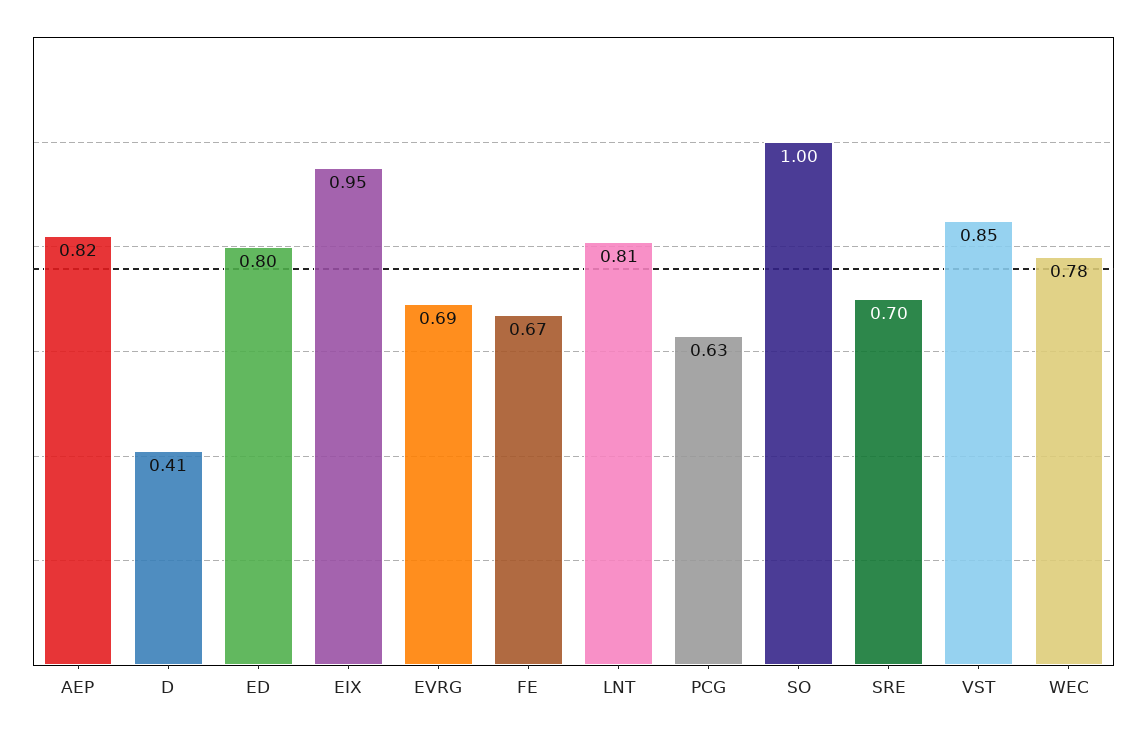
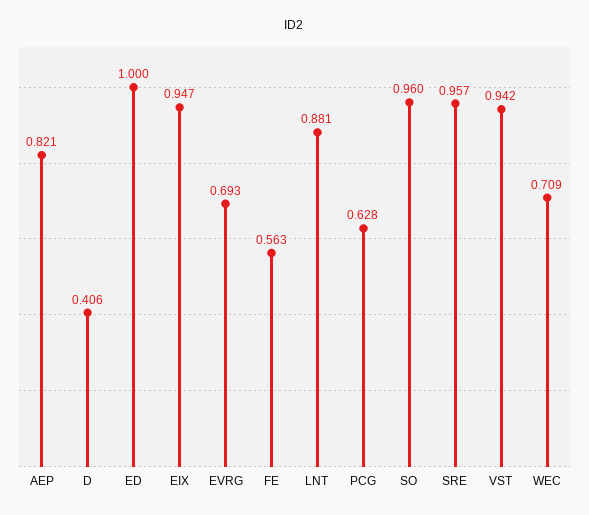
ED: 0.8 -> 1
FE: 0.67 -> 0.563
LNT: 0.81 -> 0.881
SO: 1 -> 0.96
SRE: 0.7 -> 0.957
VST: 0.85 -> 0.942
WEC: 0.78 -> 0.709

